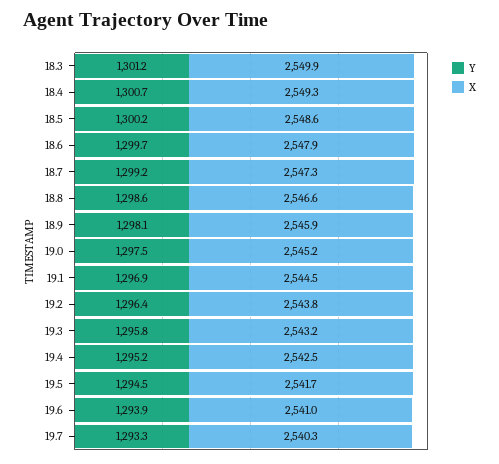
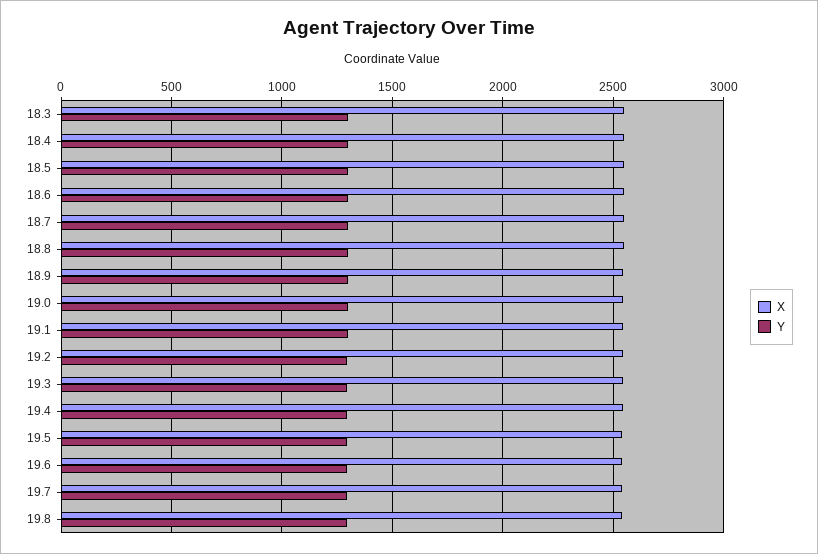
X, 19.8: none -> 2550
Y, 19.8: none -> 1300

